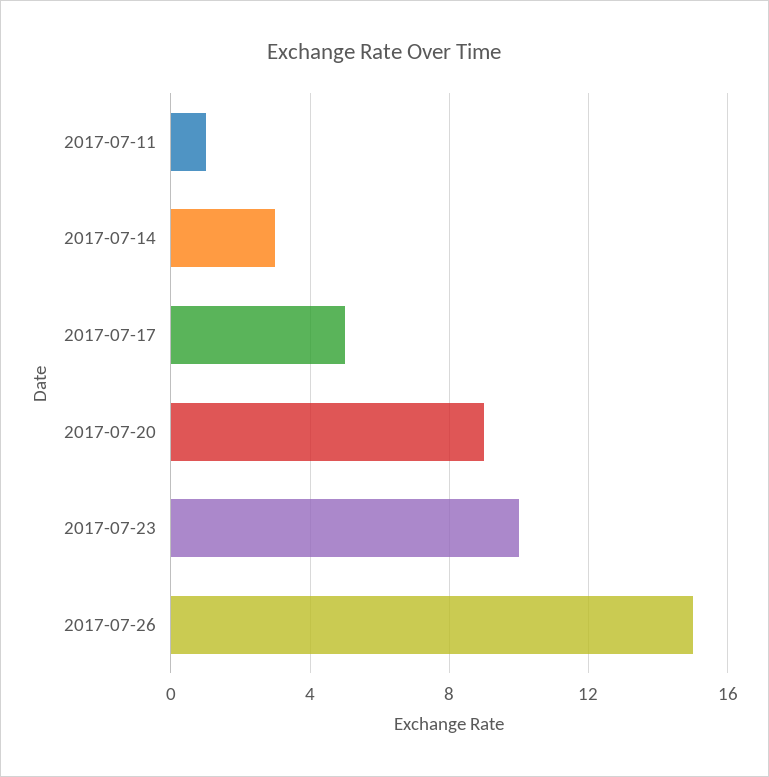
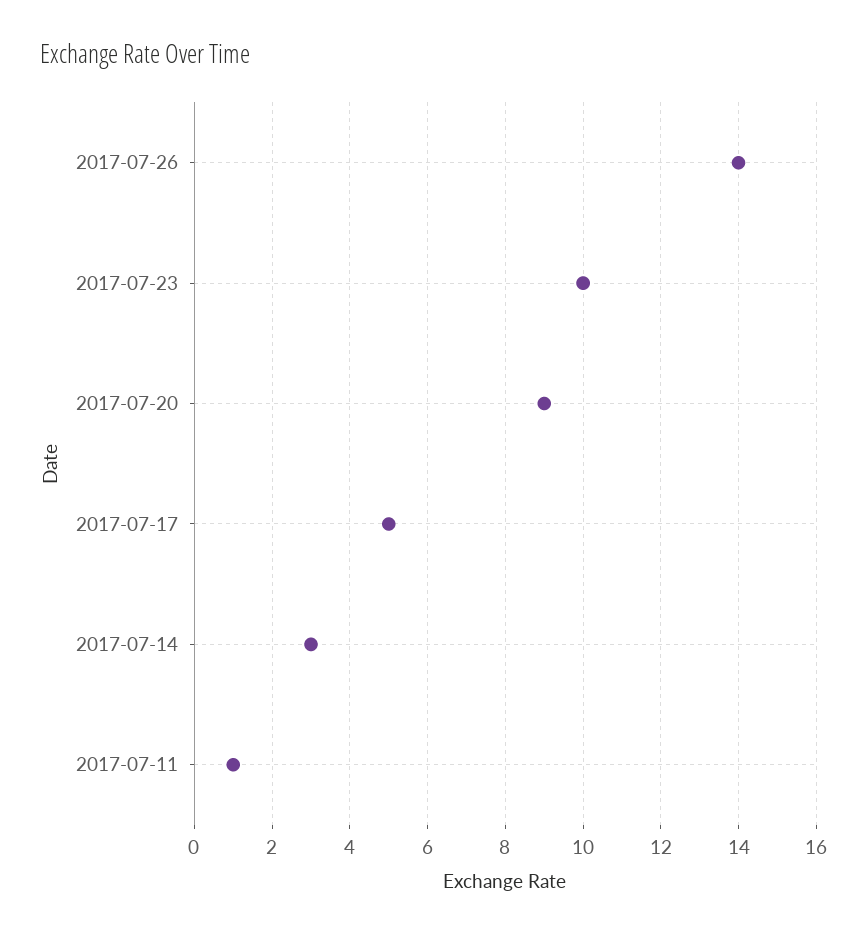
2017-07-26: 15 -> 14

